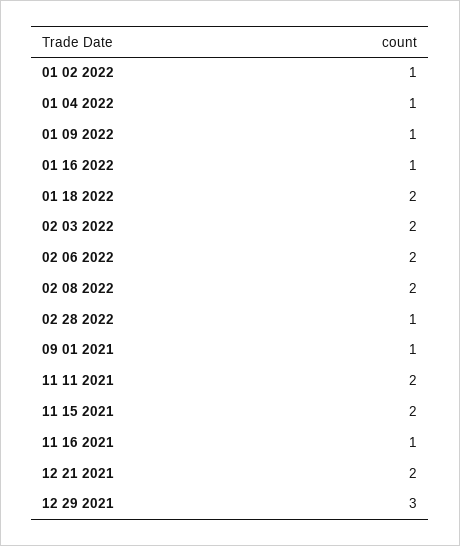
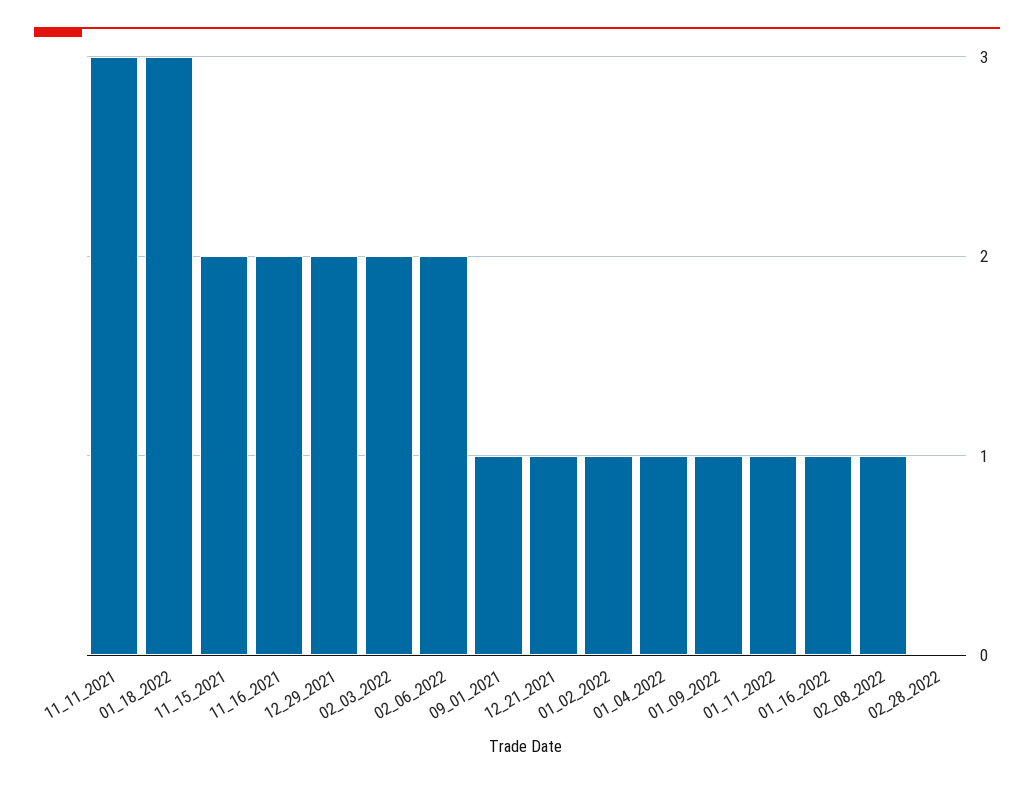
01 18 2022: 2 -> 3
02 08 2022: 2 -> 1
02 28 2022: 1 -> 0
11 11 2021: 2 -> 3
11 16 2021: 1 -> 2
12 21 2021: 2 -> 1
12 29 2021: 3 -> 2
01_11_2022: none -> 1

